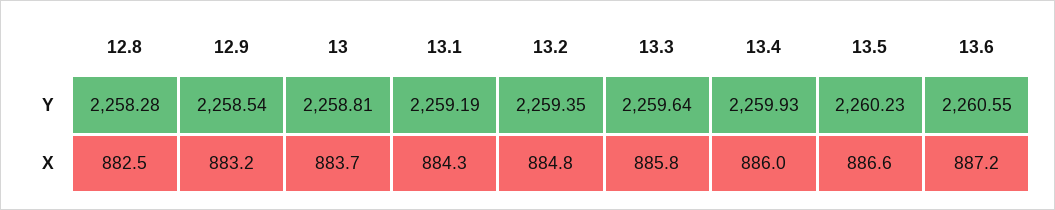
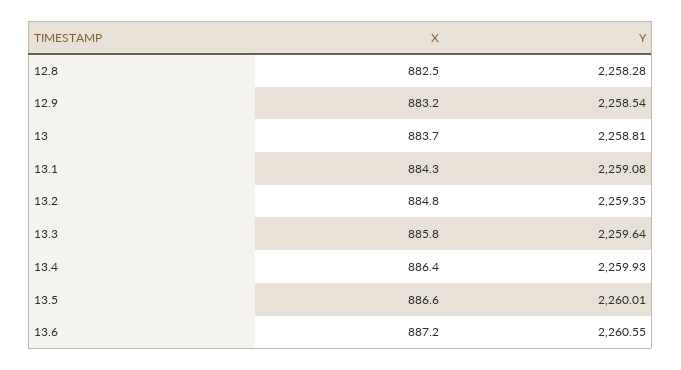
13.1, Y: 2259.19 -> 2259.08
13.5, Y: 2260.23 -> 2260.01
13.4, X: 886 -> 886.4

